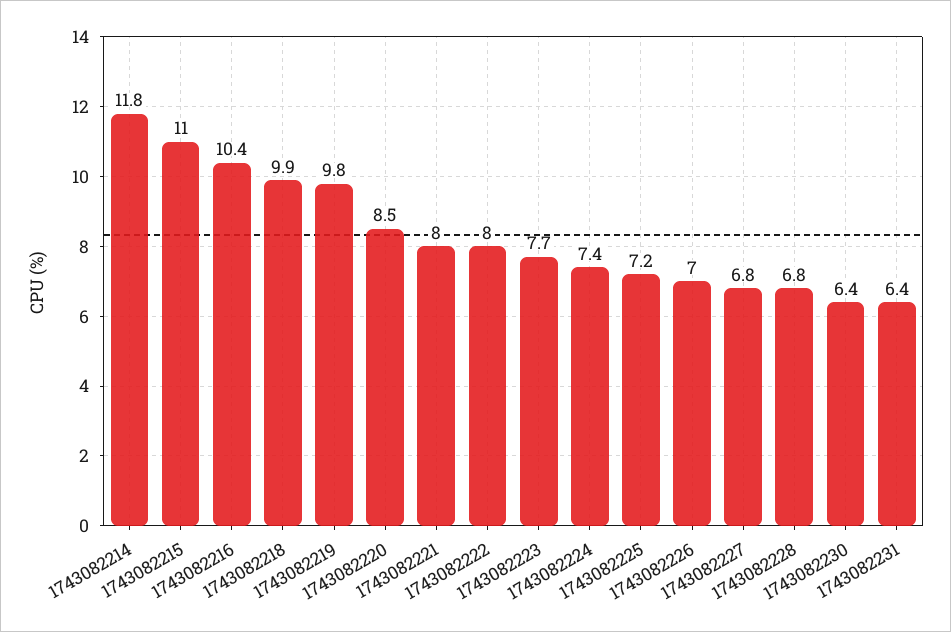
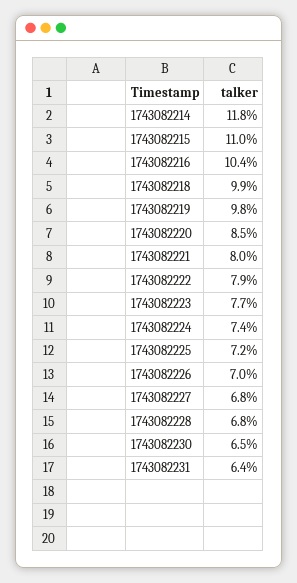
1743082222: 8 -> 7.9
1743082230: 6.4 -> 6.5

